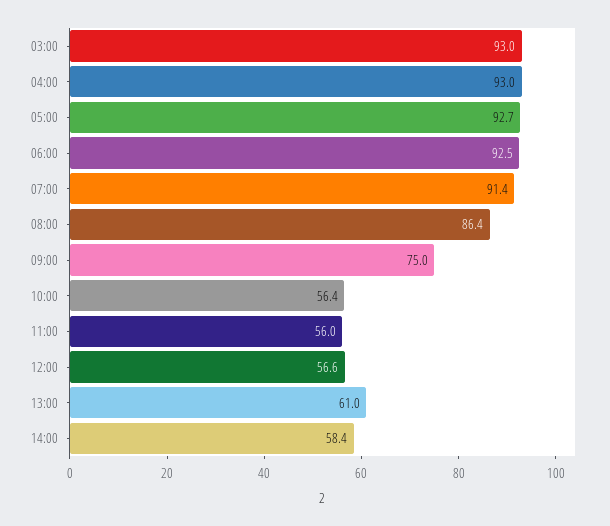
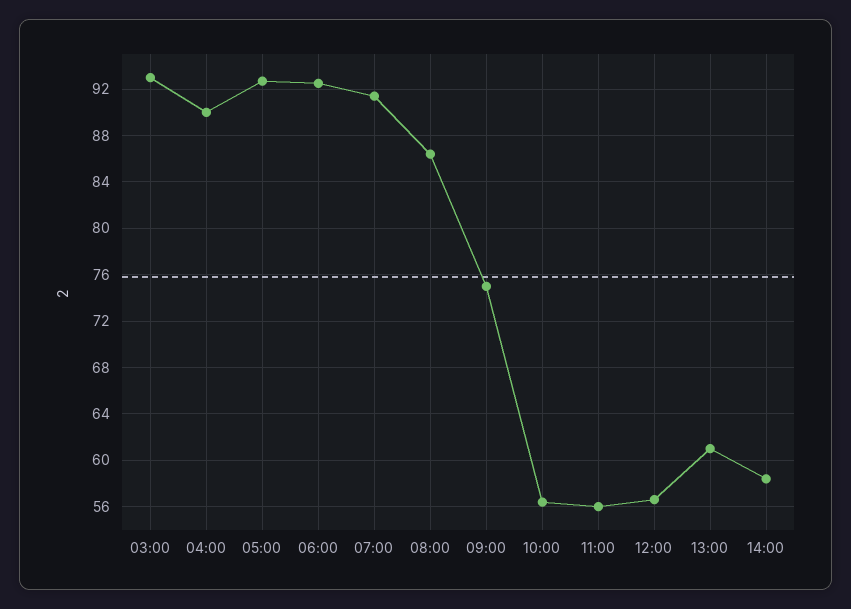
04:00: 93 -> 90

